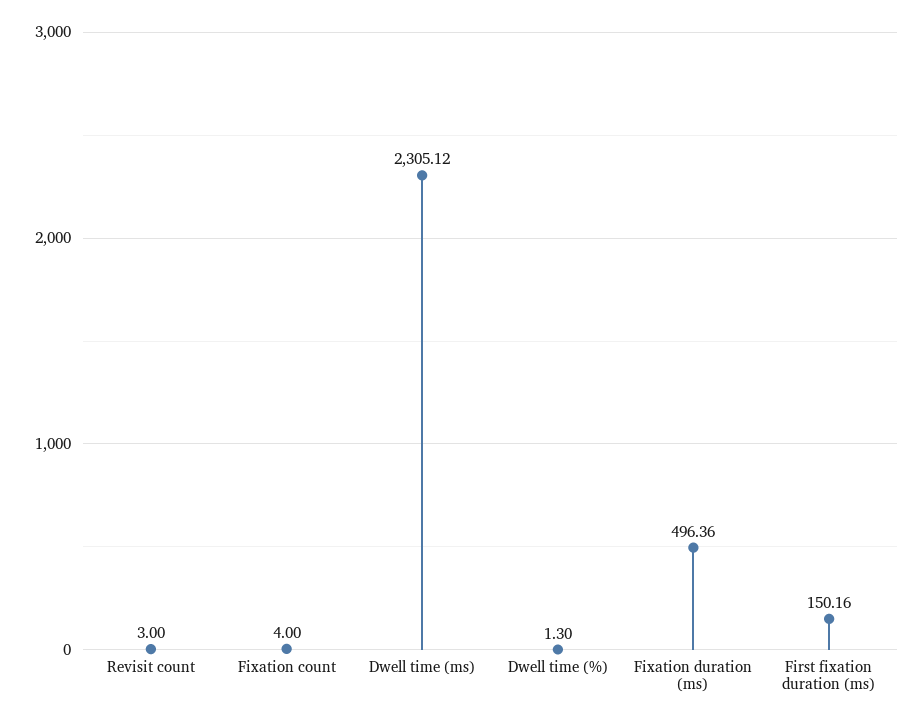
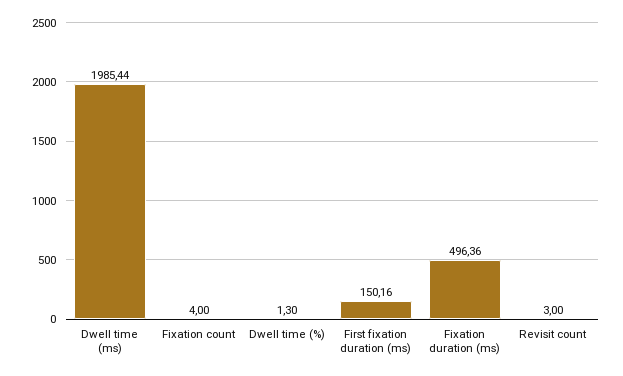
Dwell time (ms): 2305.12 -> 1985.44

